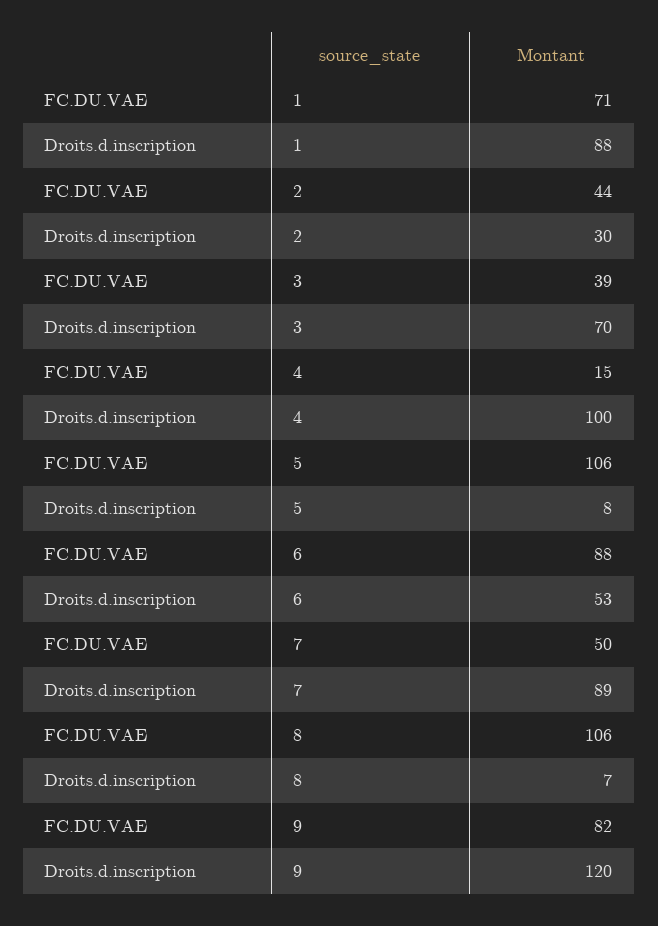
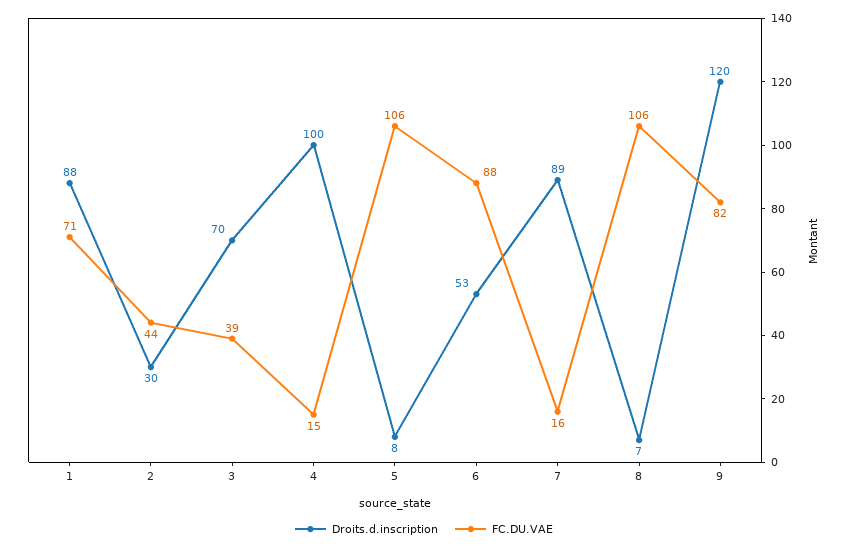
FC.DU.VAE, 7: 50 -> 16

